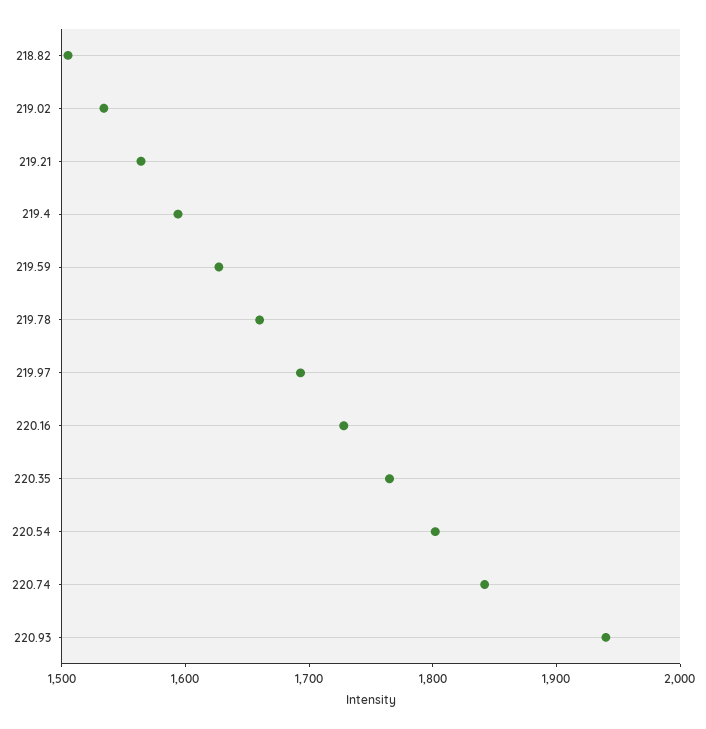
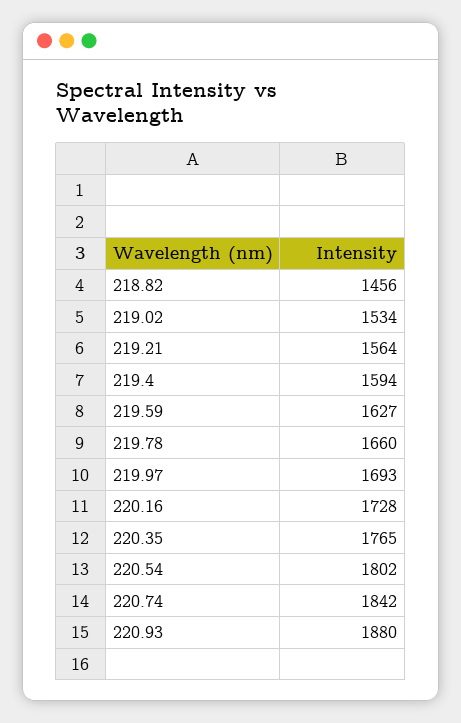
218.82: 1500 -> 1456
220.93: 1940 -> 1880

